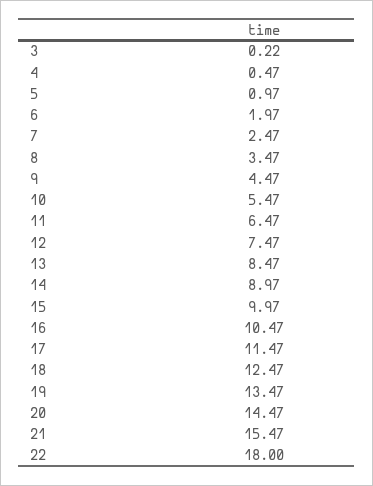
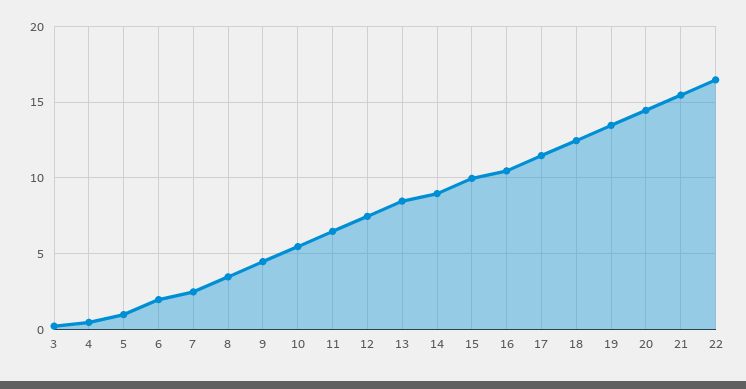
22: 18 -> 16.5

